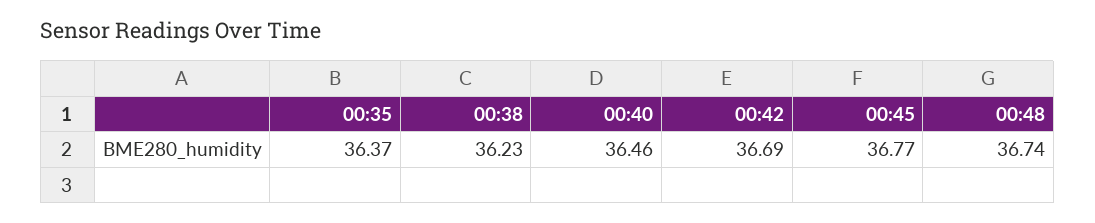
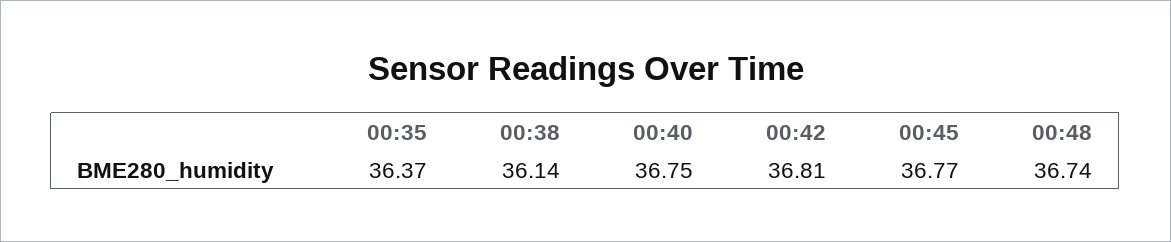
00:38: 36.23 -> 36.14
00:40: 36.46 -> 36.75
00:42: 36.69 -> 36.81

